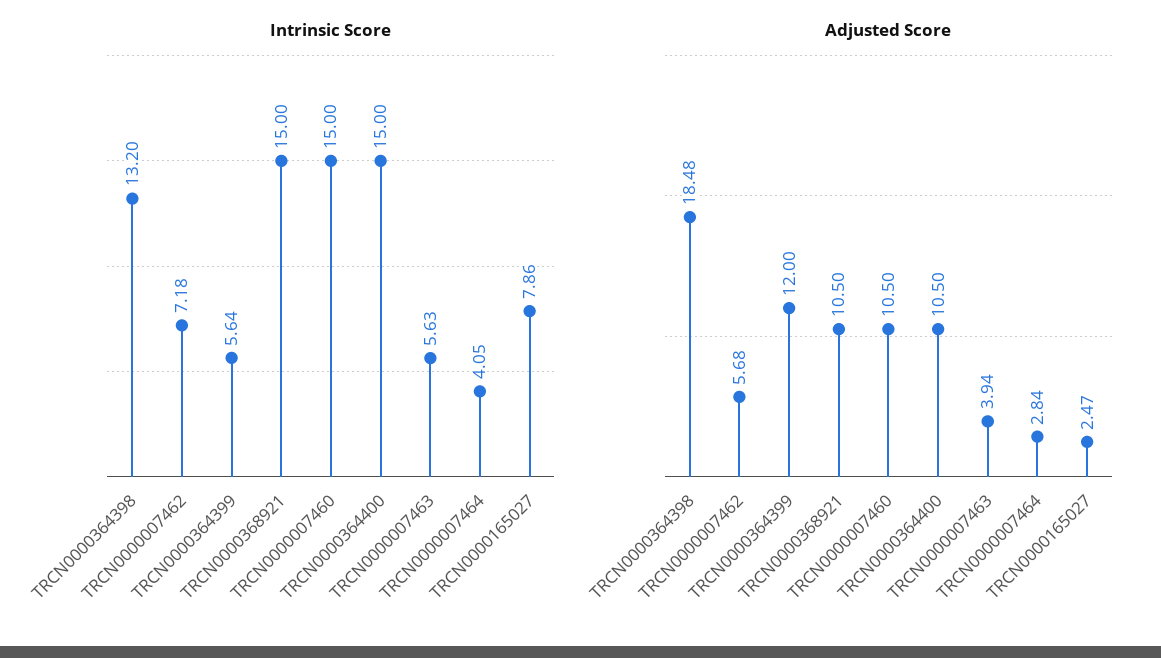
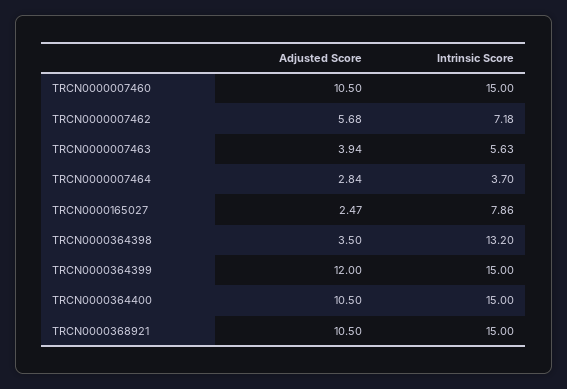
Intrinsic Score, TRCN0000364399: 5.64 -> 15
Intrinsic Score, TRCN0000007464: 4.05 -> 3.7
Adjusted Score, TRCN0000364398: 18.48 -> 3.5

